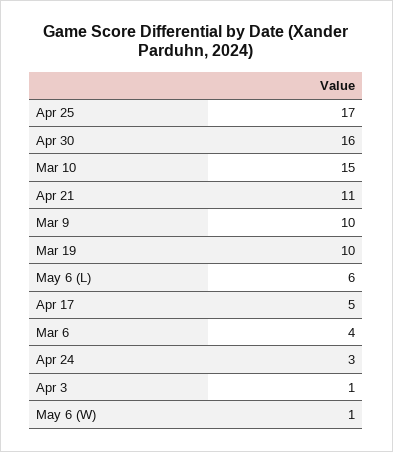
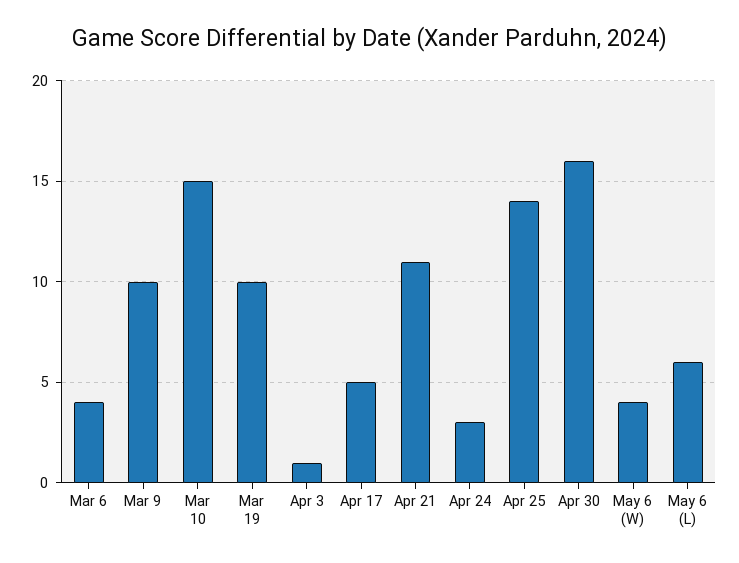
Apr 25: 17 -> 14
May 6 (W): 1 -> 4

